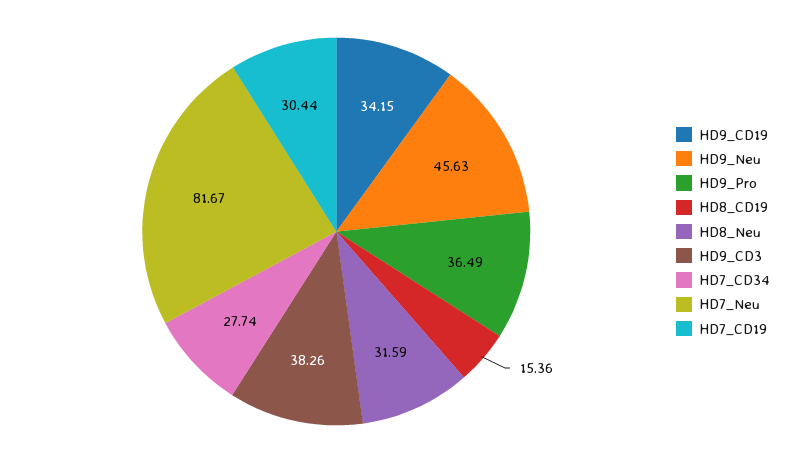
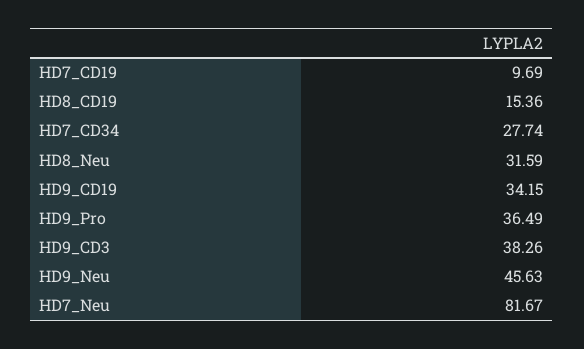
HD7_CD19: 30.44 -> 9.69

